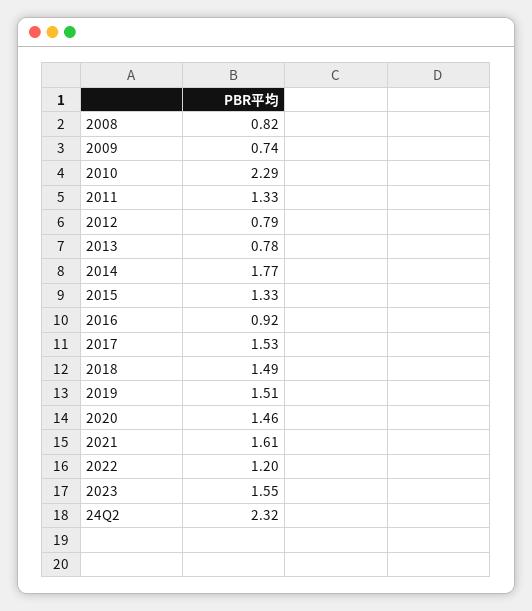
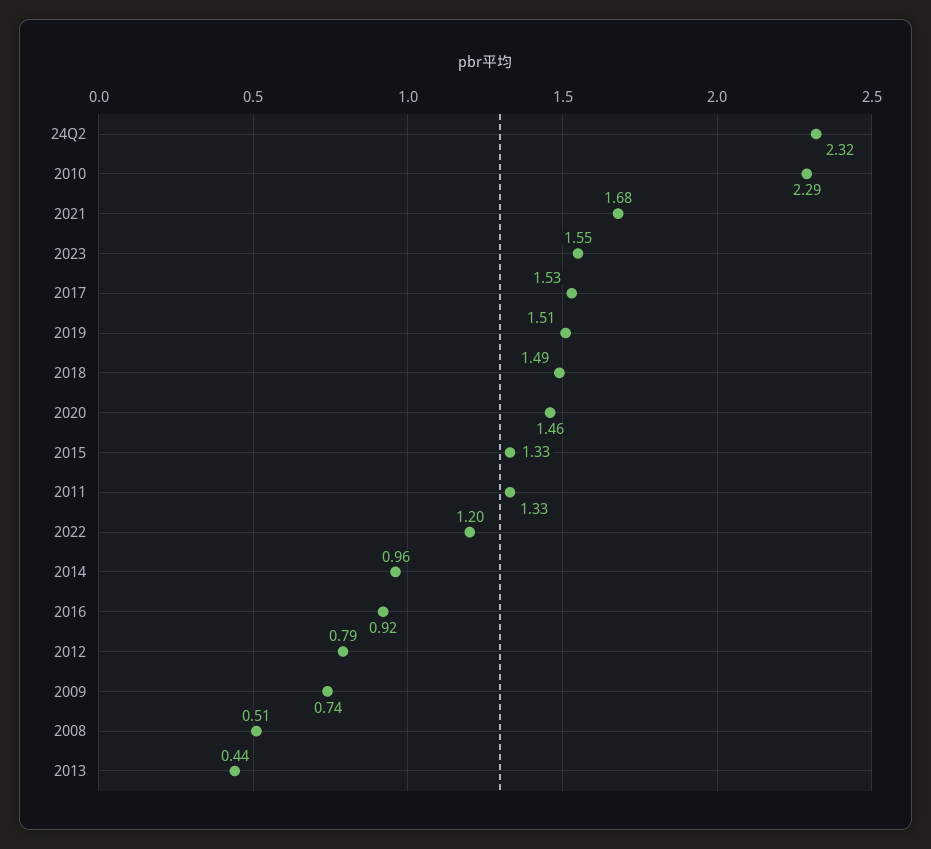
2008: 0.82 -> 0.51
2013: 0.78 -> 0.44
2014: 1.77 -> 0.96
2021: 1.61 -> 1.68

